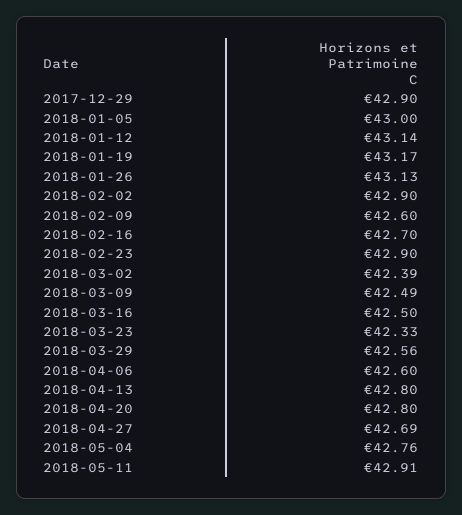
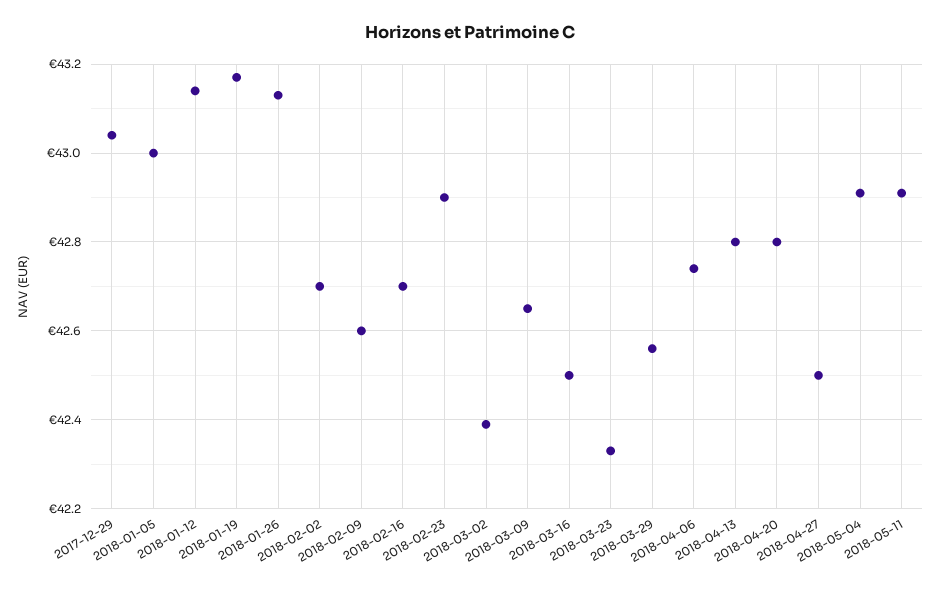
2017-12-29: 42.9 -> 43.05
2018-02-02: 42.9 -> 42.7
2018-03-09: 42.49 -> 42.65
2018-04-06: 42.6 -> 42.75
2018-04-27: 42.69 -> 42.5
2018-05-04: 42.76 -> 42.9

